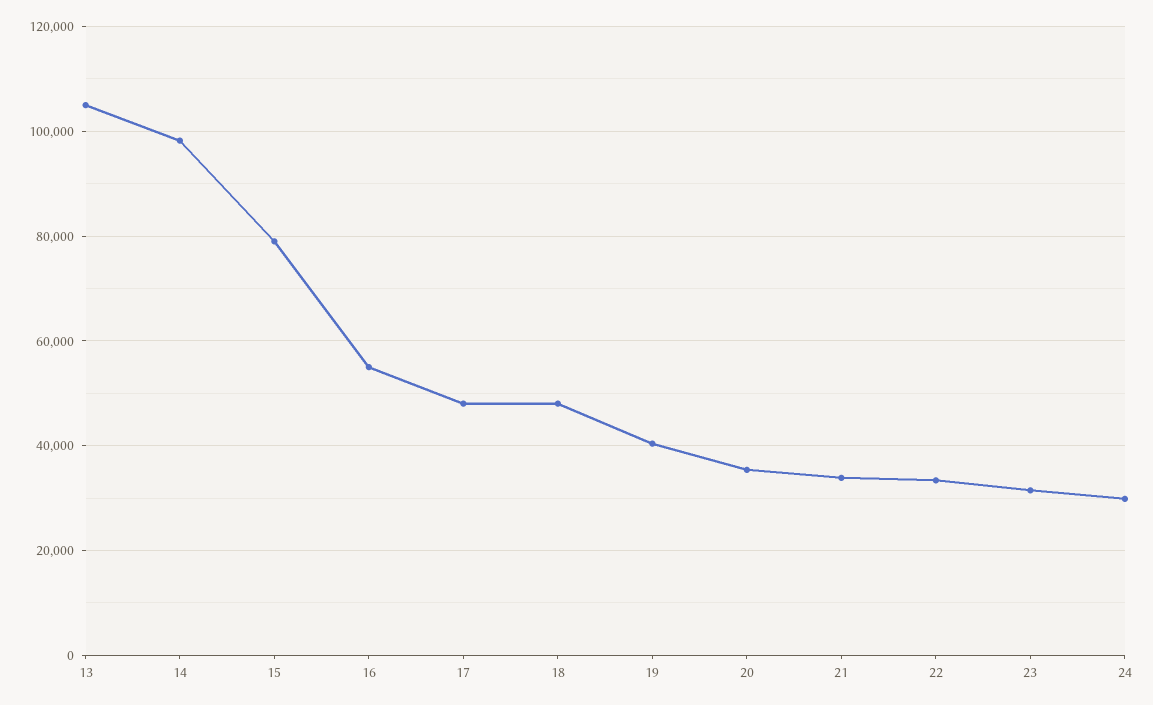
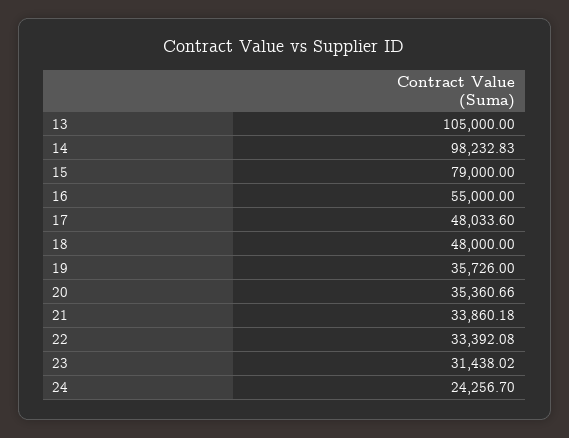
19: 40000 -> 35726
24: 30000 -> 24256.7

